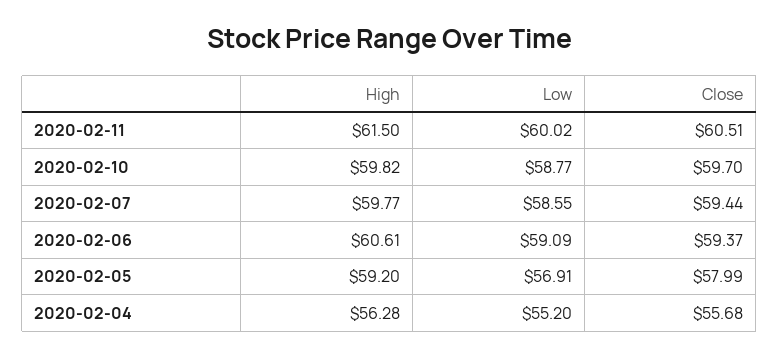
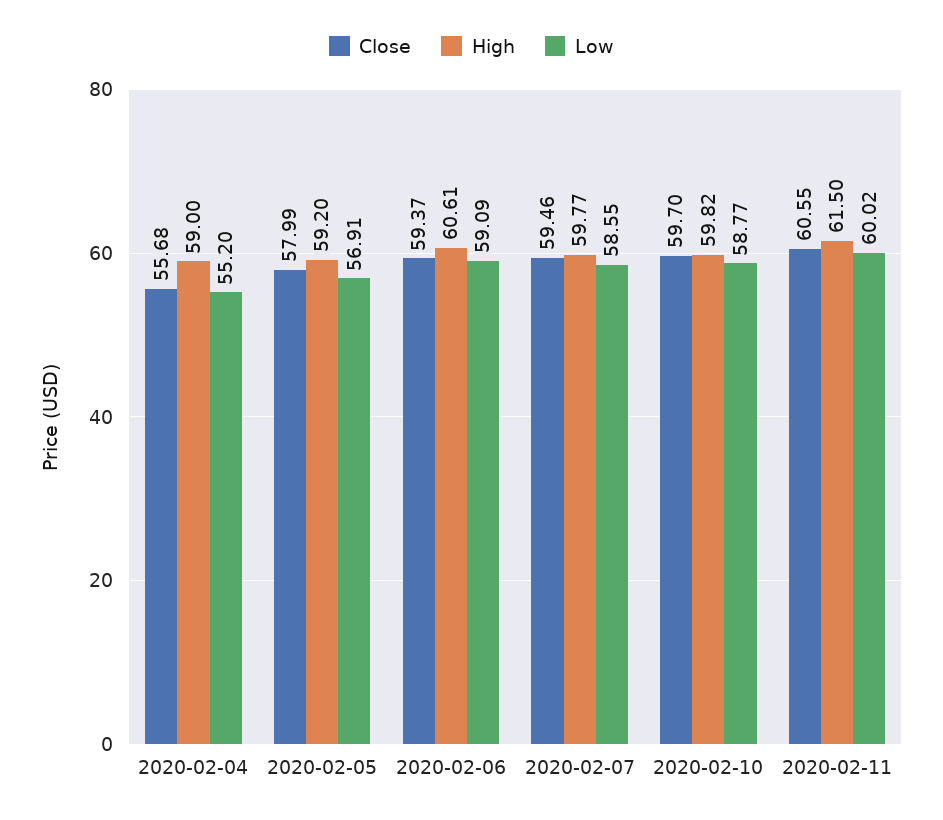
Close, 2020-02-11: 60.51 -> 60.55
Close, 2020-02-07: 59.44 -> 59.46
High, 2020-02-04: 56.28 -> 59

